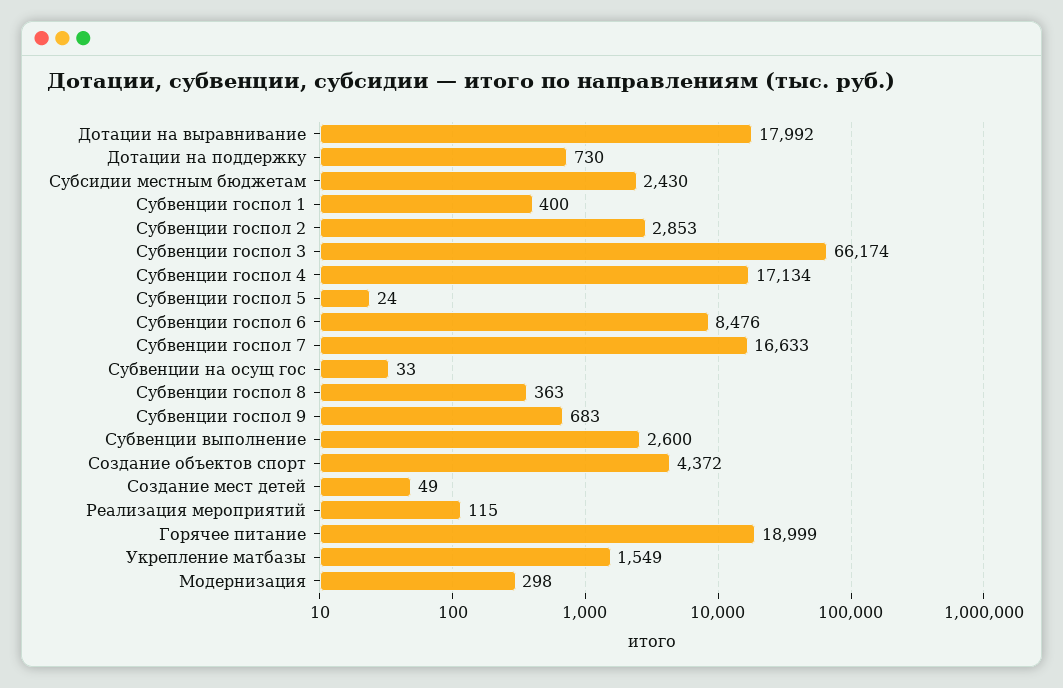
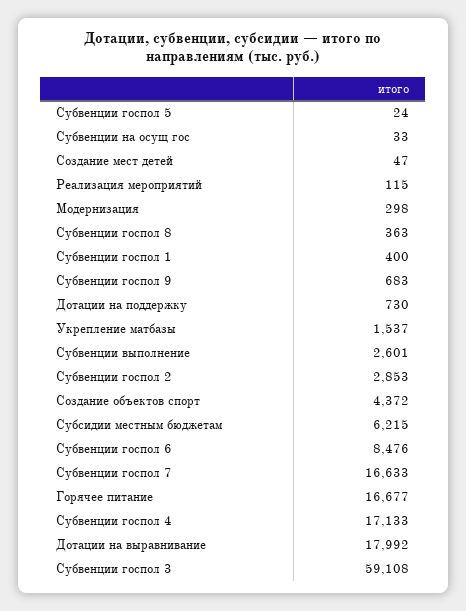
Субсидии местным бюджетам: 2430 -> 6215
Субвенции госпол 3: 66174 -> 59108
Субвенции госпол 4: 17134 -> 17133
Субвенции выполнение: 2600 -> 2601
Создание мест детей: 49 -> 47
Горячее питание: 18999 -> 16677
Укрепление матбазы: 1549 -> 1537

